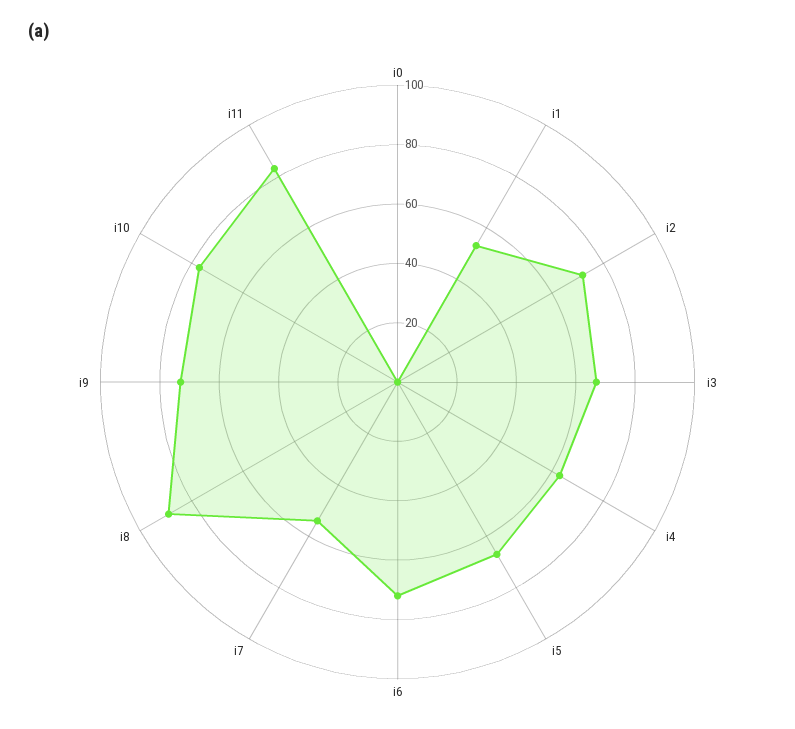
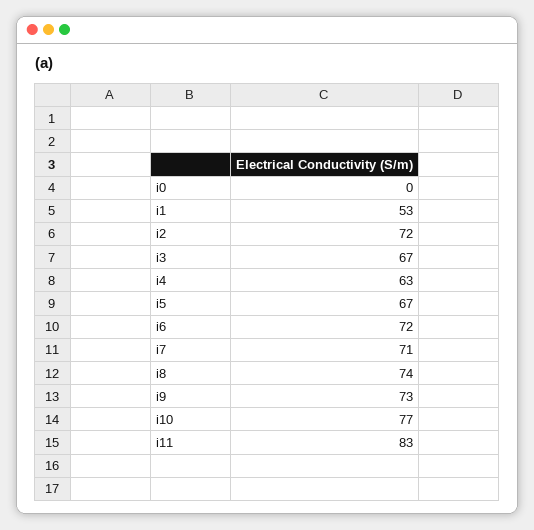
i7: 55 -> 71
i8: 90 -> 74

